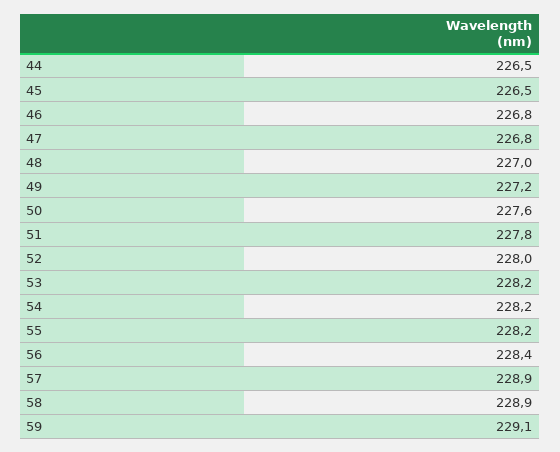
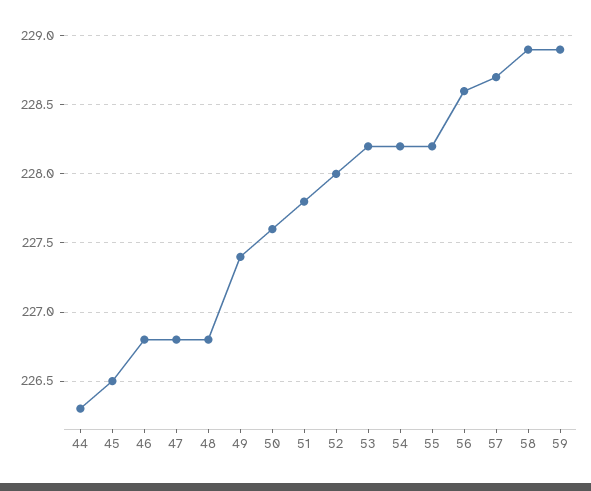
44: 226.5 -> 226.3
48: 227 -> 226.8
49: 227.2 -> 227.4
56: 228.4 -> 228.6
57: 228.9 -> 228.7
59: 229.1 -> 228.9

